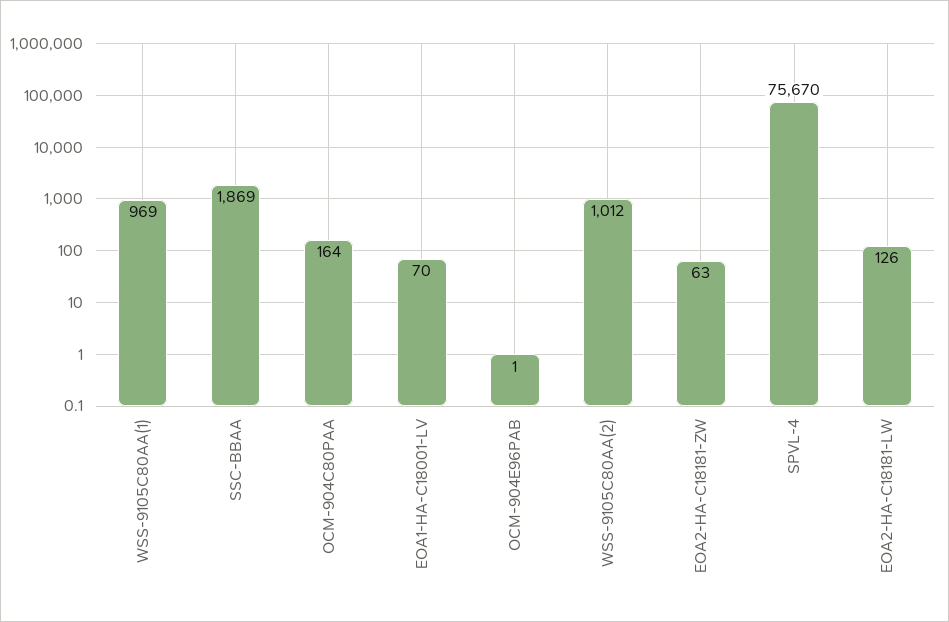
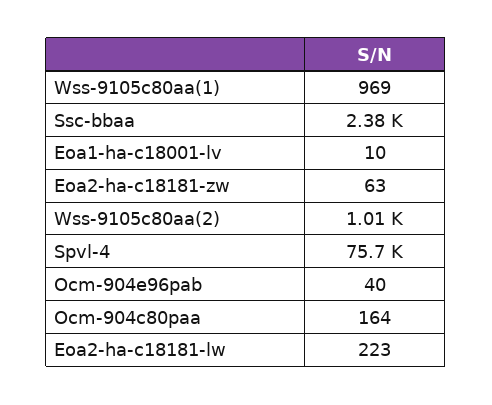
SSC-BBAA: 1869 -> 2380
EOA1-HA-C18001-LV: 70 -> 10
OCM-904E96PAB: 1 -> 40
EOA2-HA-C18181-LW: 126 -> 223

